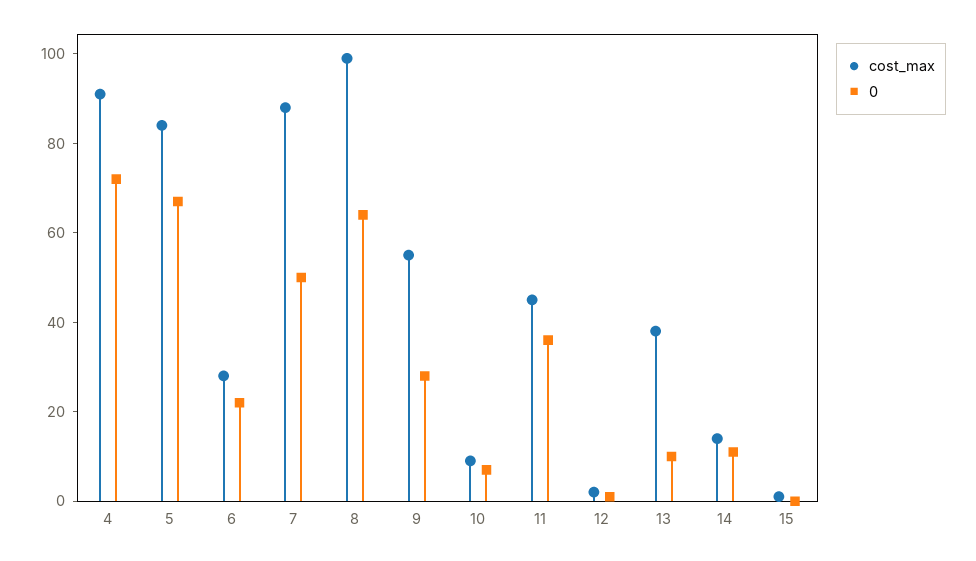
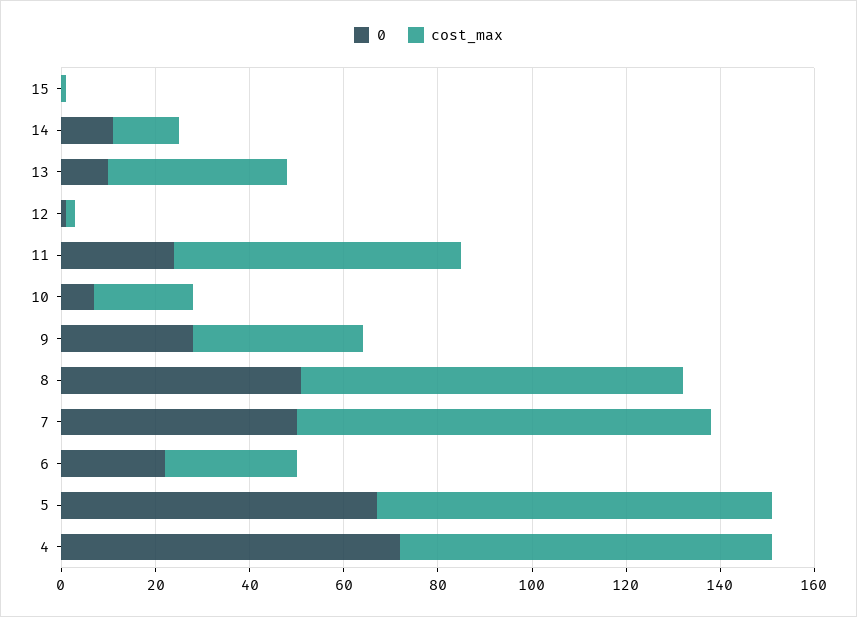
cost_max, 4: 90 -> 80
cost_max, 8: 100 -> 80
0, 8: 65 -> 50
cost_max, 9: 55 -> 35
cost_max, 10: 10 -> 20
cost_max, 11: 45 -> 60
0, 11: 35 -> 25

